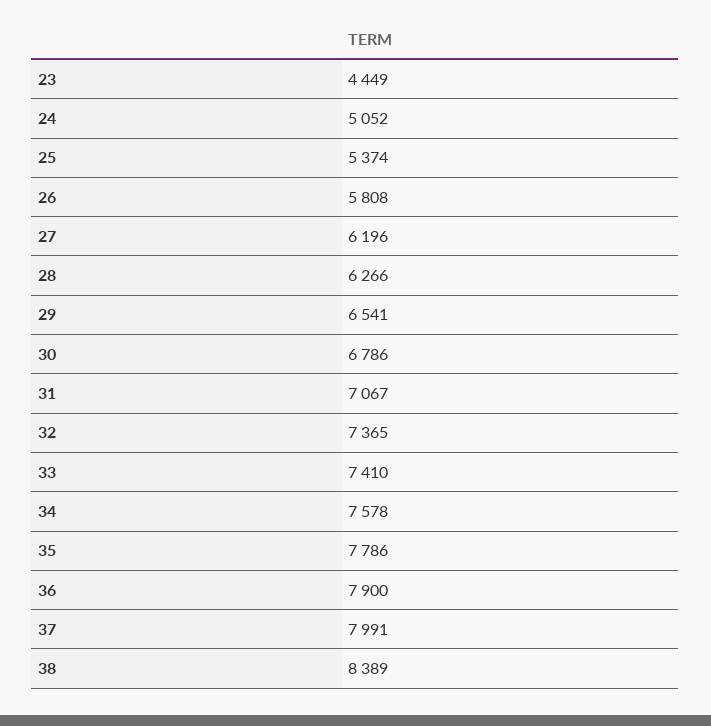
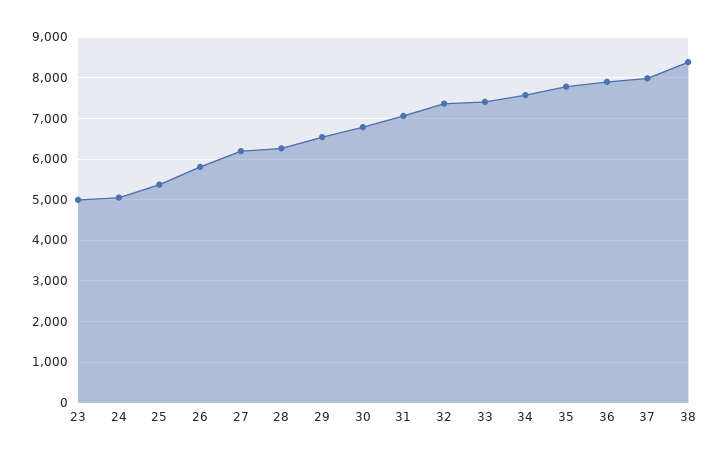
23: 4449 -> 5000

